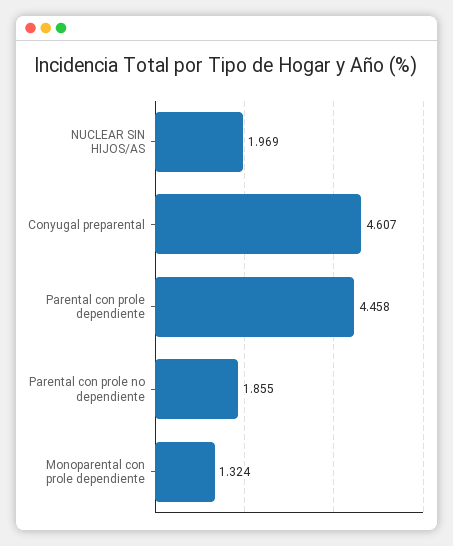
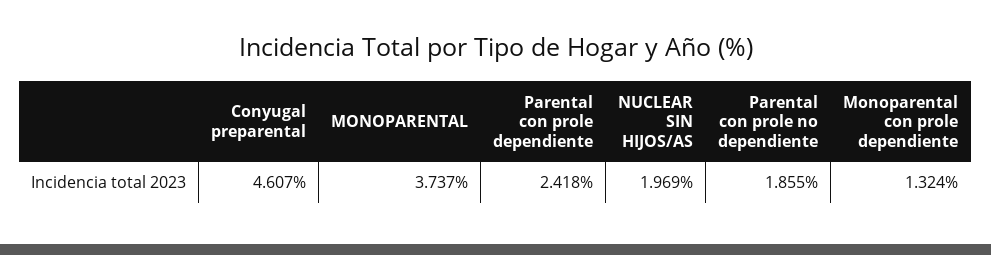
Parental con prole dependiente: 4.458 -> 2.418
MONOPARENTAL: none -> 3.737

